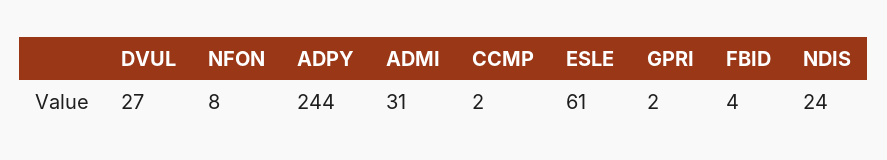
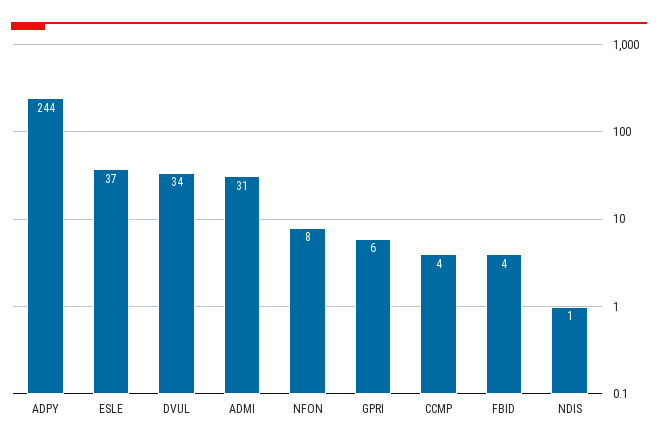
DVUL: 27 -> 34
CCMP: 2 -> 4
ESLE: 61 -> 37
GPRI: 2 -> 6
NDIS: 24 -> 1

